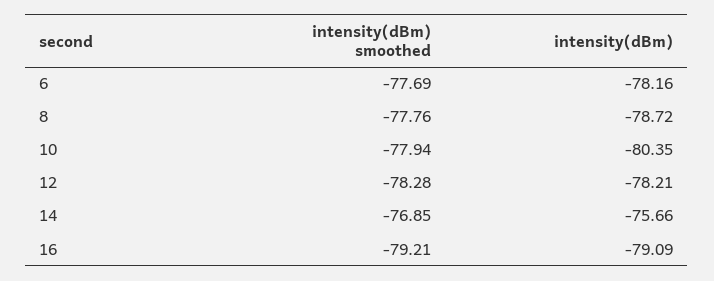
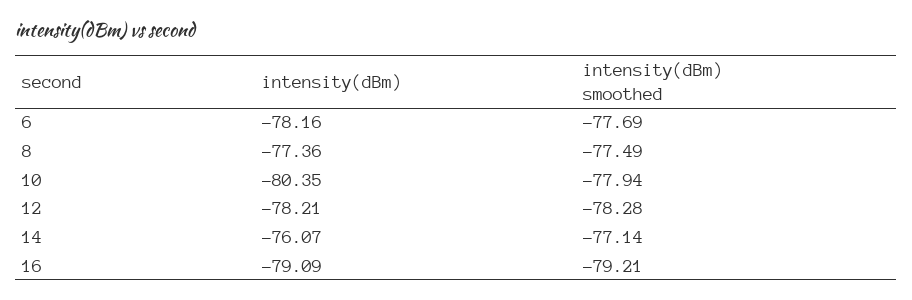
intensity(dBm) smoothed, 8: -77.76 -> -77.49
intensity(dBm), 8: -78.72 -> -77.36
intensity(dBm) smoothed, 14: -76.85 -> -77.14
intensity(dBm), 14: -75.66 -> -76.07

